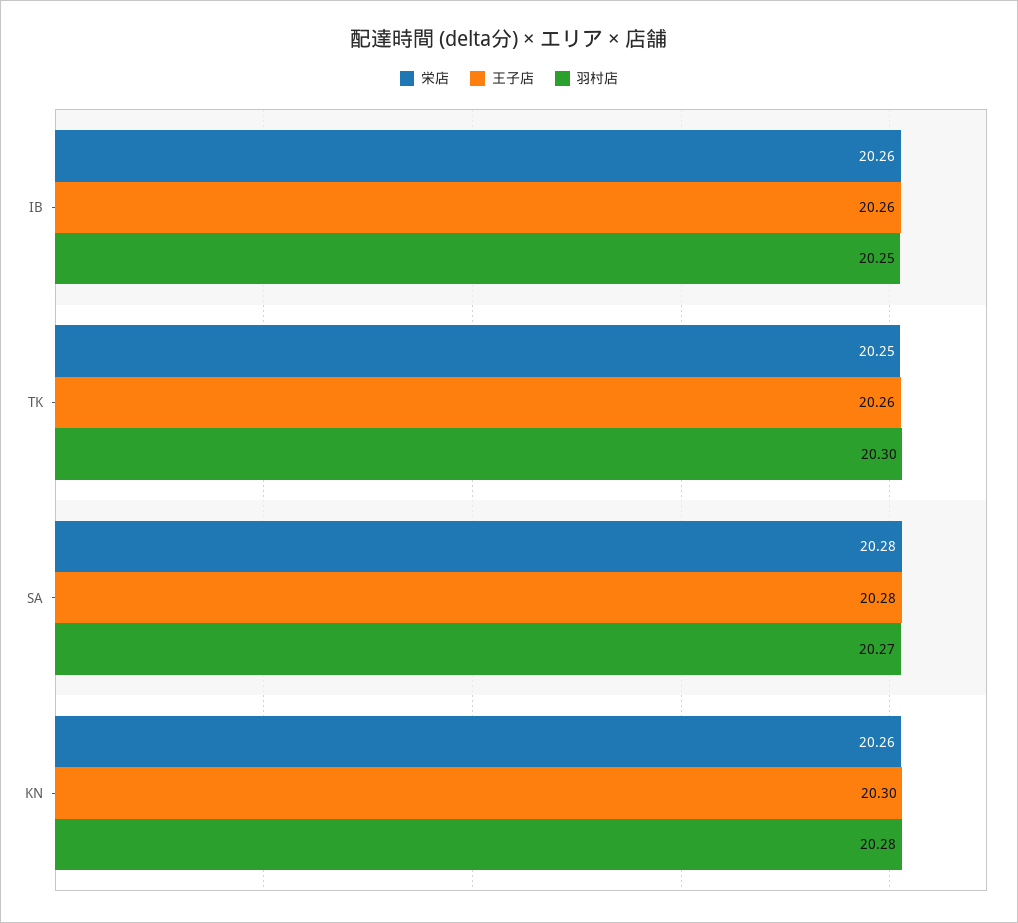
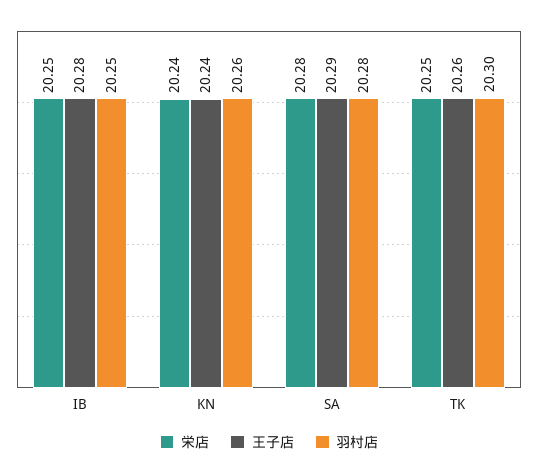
栄店, IB: 20.26 -> 20.25
王子店, IB: 20.26 -> 20.28
王子店, SA: 20.28 -> 20.29
羽村店, SA: 20.27 -> 20.28
栄店, KN: 20.26 -> 20.24
王子店, KN: 20.3 -> 20.24
羽村店, KN: 20.28 -> 20.26

